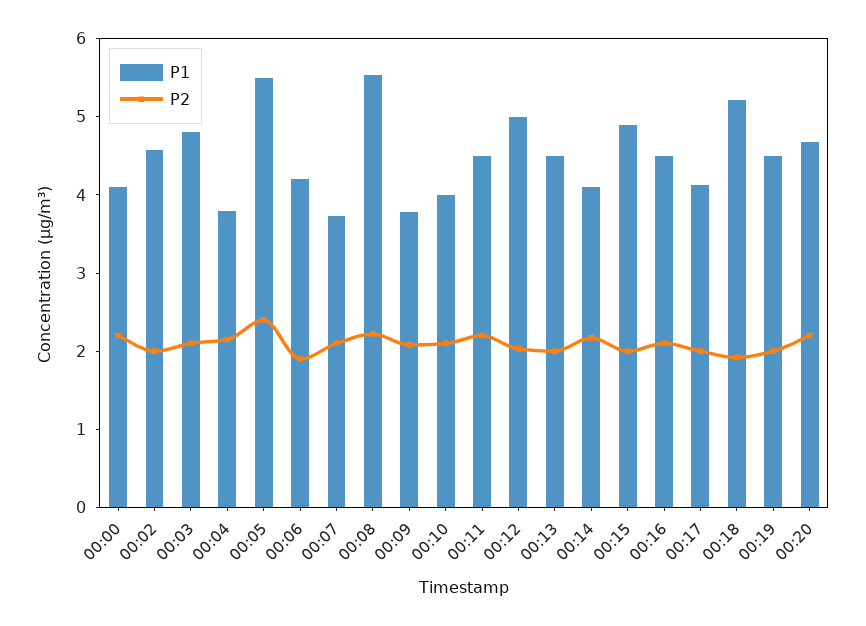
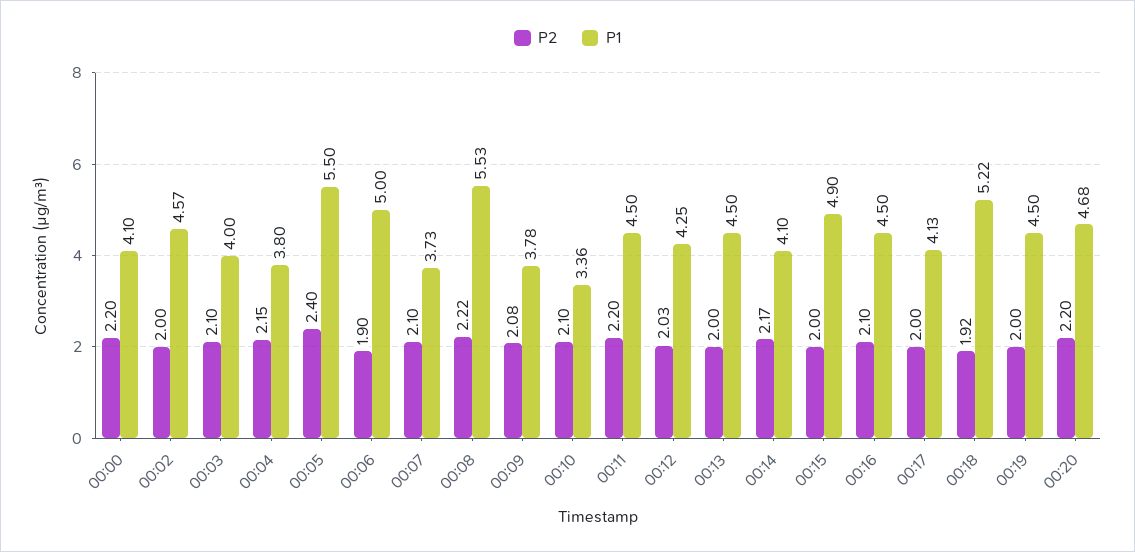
P1, 00:03: 4.8 -> 4
P1, 00:06: 4.2 -> 5
P1, 00:10: 4 -> 3.36
P1, 00:12: 5 -> 4.25

